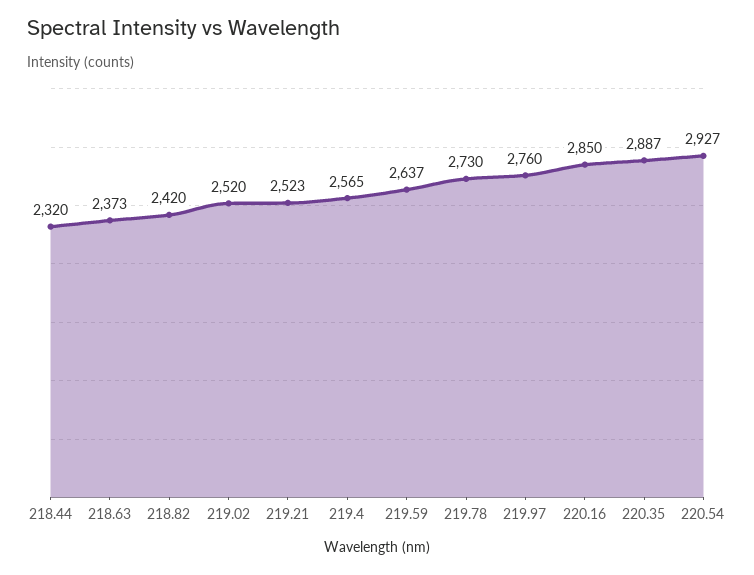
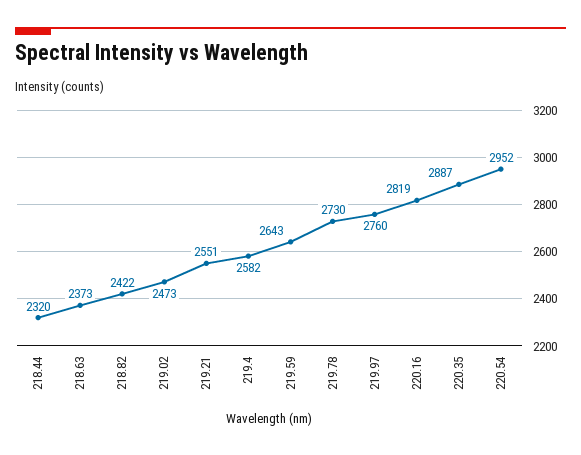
218.82: 2420 -> 2422
219.02: 2520 -> 2473
219.21: 2523 -> 2551
219.4: 2565 -> 2582
219.59: 2637 -> 2643
220.16: 2850 -> 2819
220.54: 2927 -> 2952

